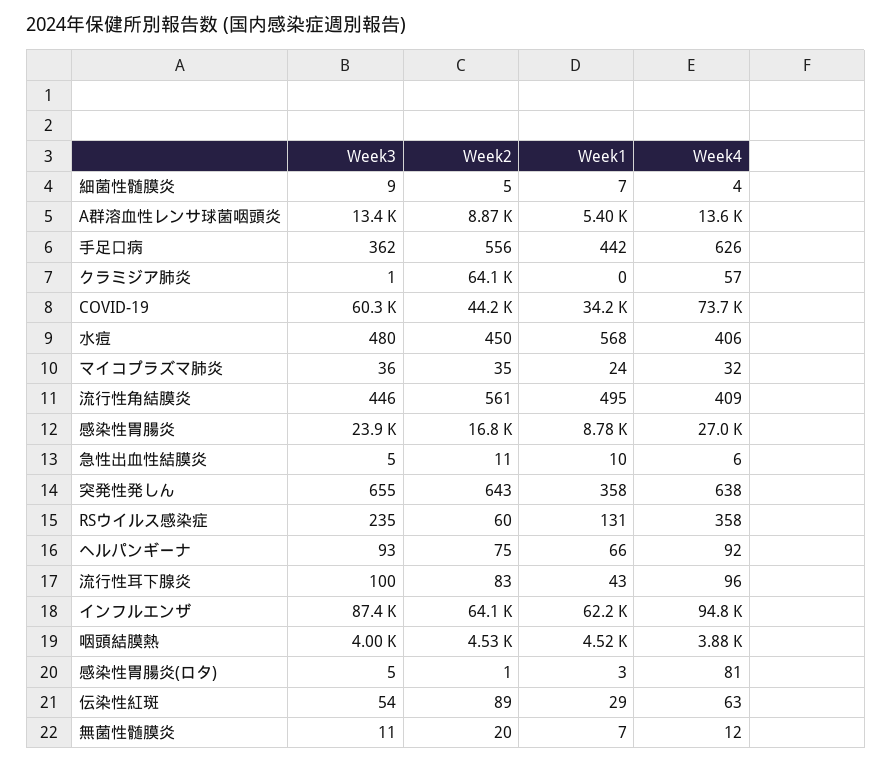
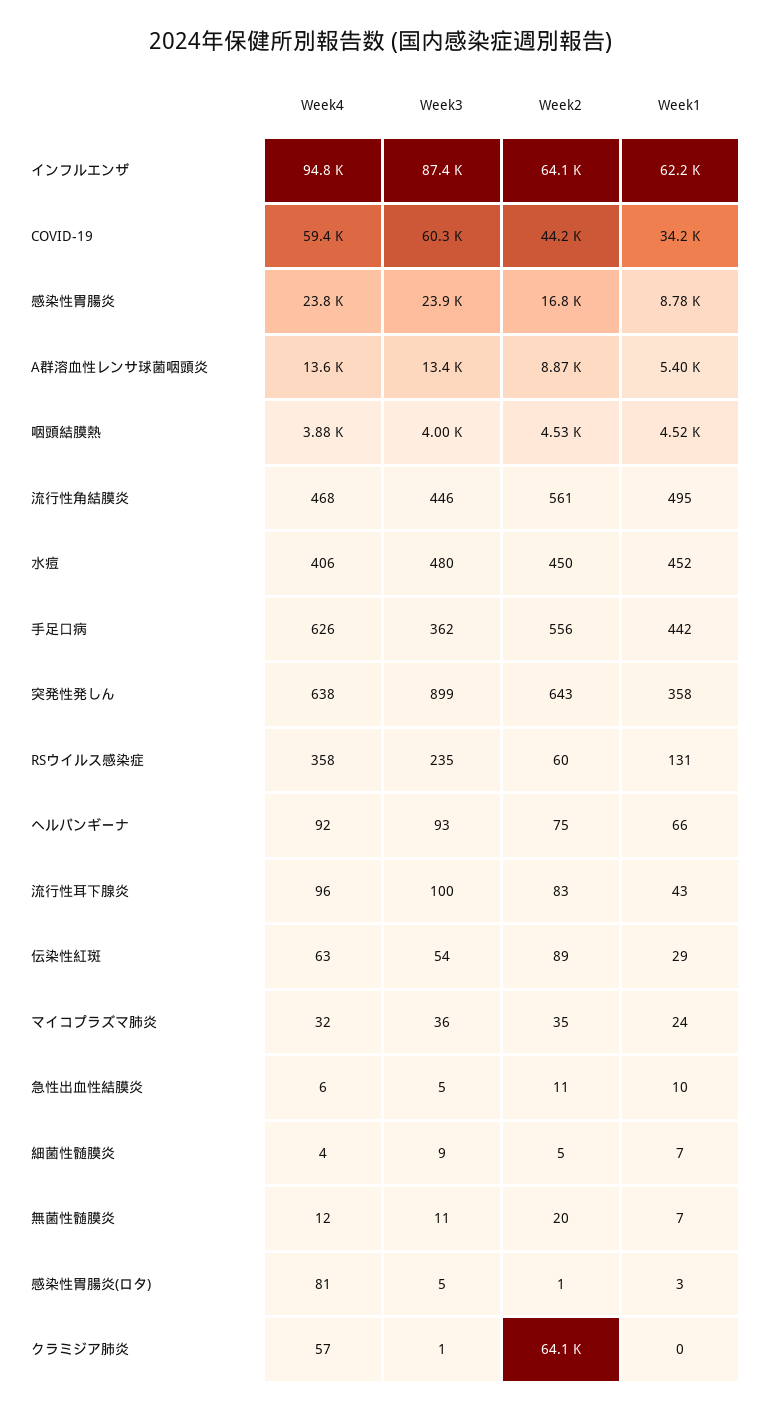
Week4, COVID-19: 73700 -> 59400
Week1, 水痘: 568 -> 452
Week4, 流行性角結膜炎: 409 -> 468
Week4, 感染性胃腸炎: 27000 -> 23800
Week3, 突発性発しん: 655 -> 899

